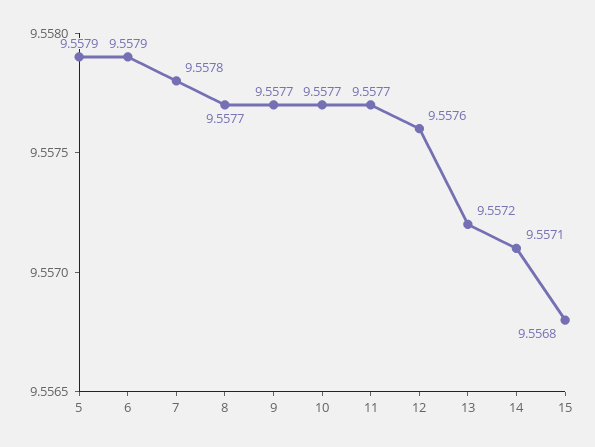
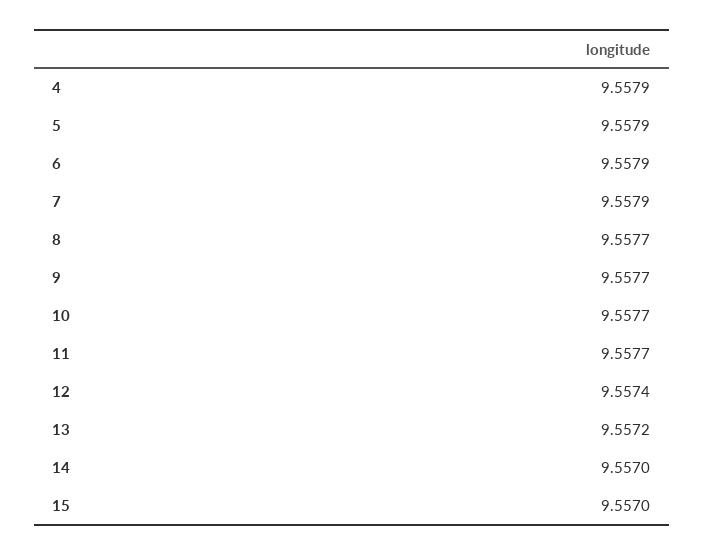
7: 9.5578 -> 9.5579
12: 9.5576 -> 9.5574
14: 9.5571 -> 9.557
15: 9.5568 -> 9.557
4: none -> 9.5579

